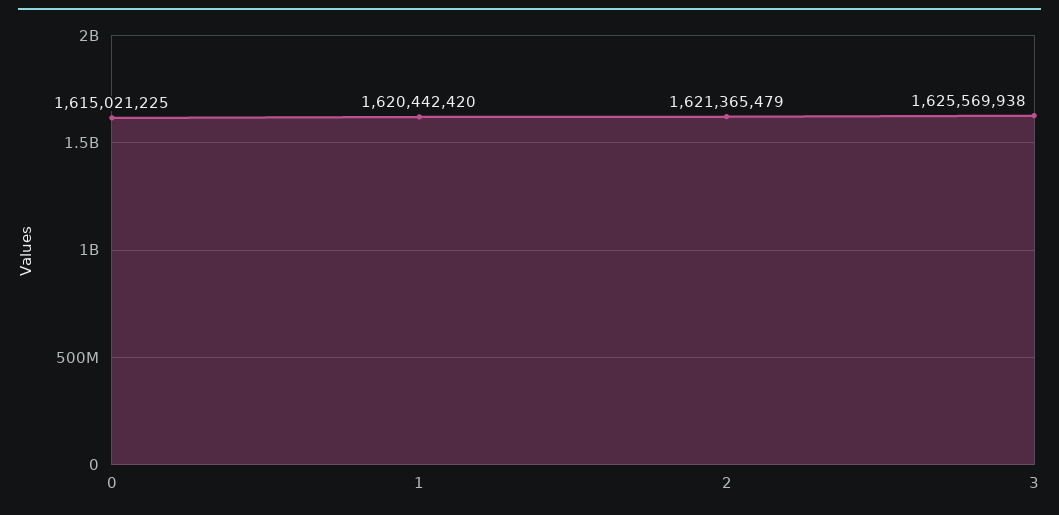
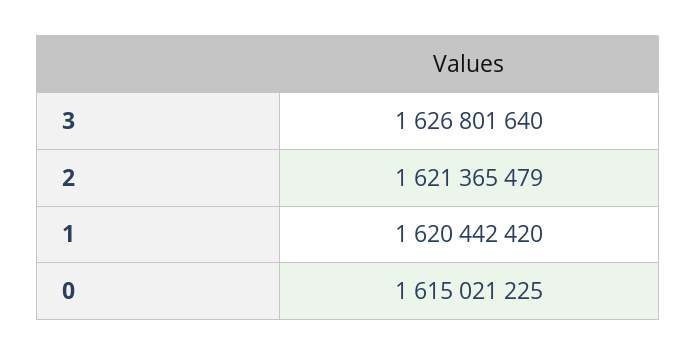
3: 1625569938 -> 1626801640

